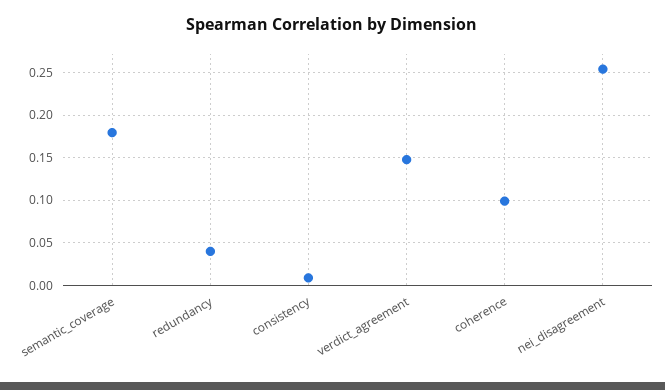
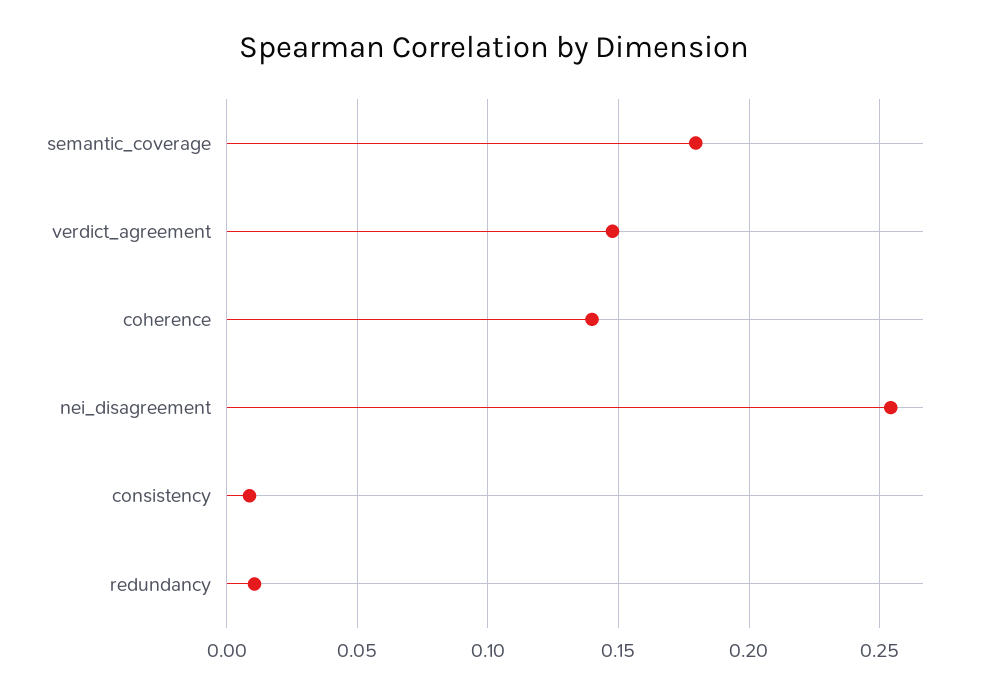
redundancy: 0.04 -> 0.01
coherence: 0.1 -> 0.14

